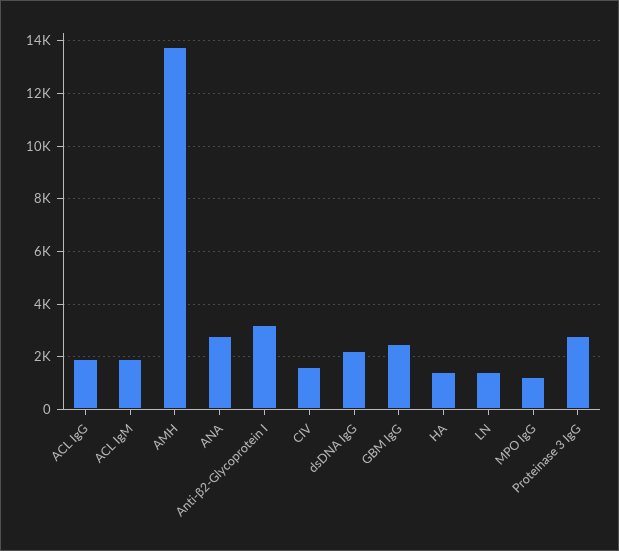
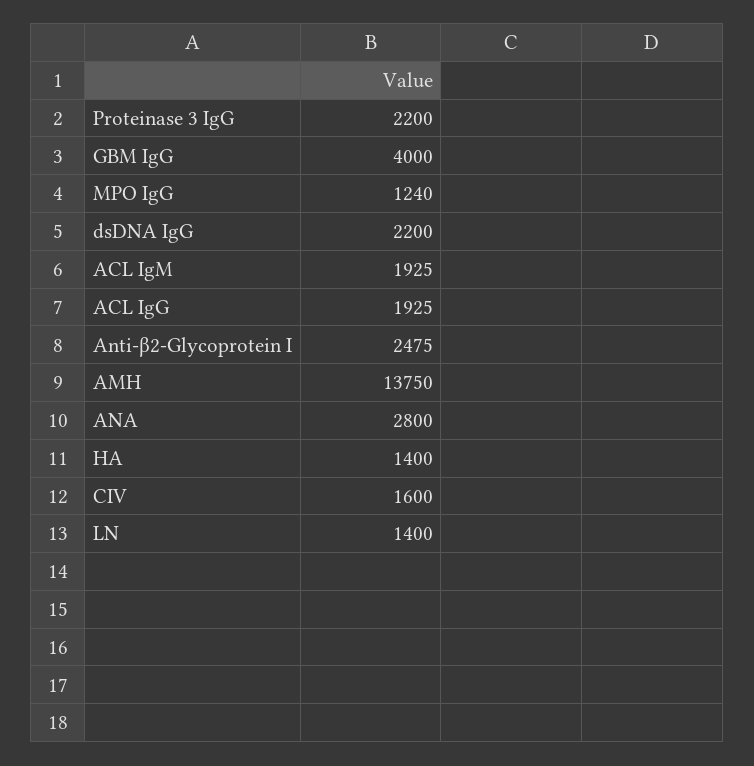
Anti-β2-Glycoprotein I: 3250 -> 2475
GBM IgG: 2500 -> 4000
Proteinase 3 IgG: 2750 -> 2200

